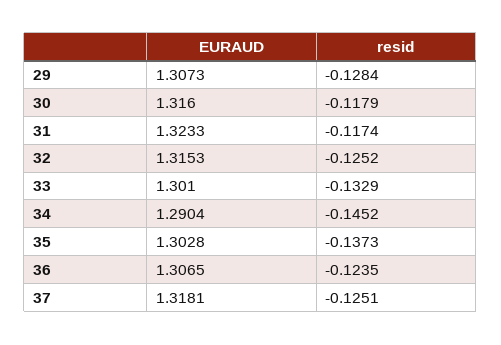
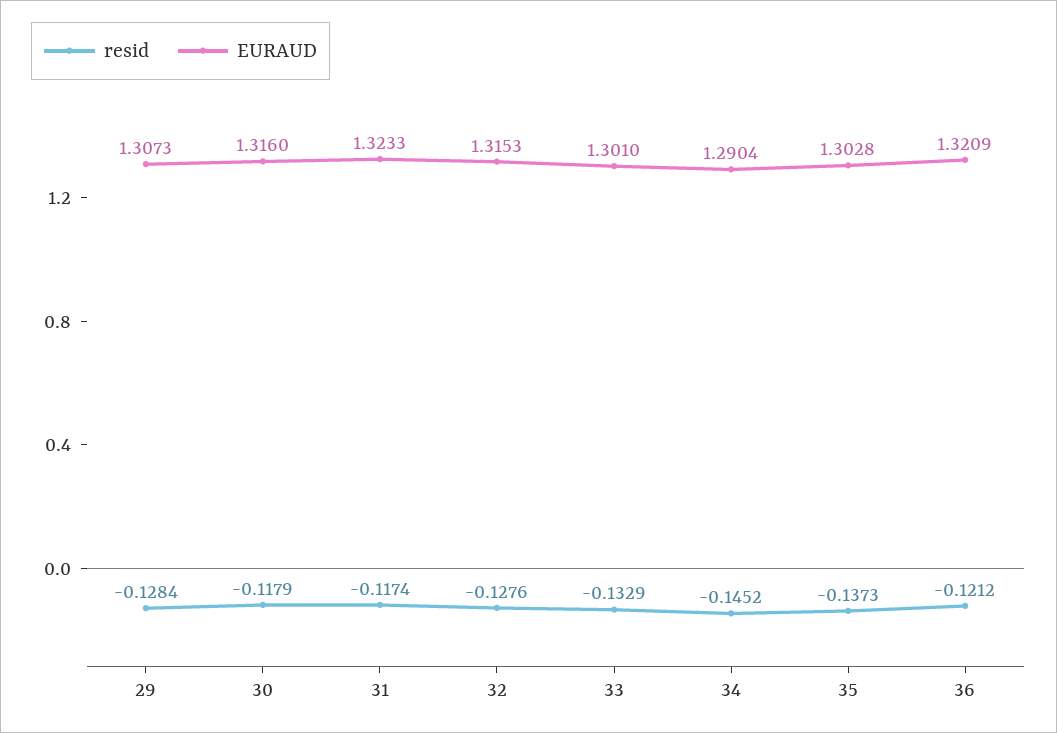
resid, 32: -0.1252 -> -0.1276
EURAUD, 36: 1.3065 -> 1.3209
resid, 36: -0.1235 -> -0.1212
EURAUD, 37: 1.3181 -> none
resid, 37: -0.1251 -> none

